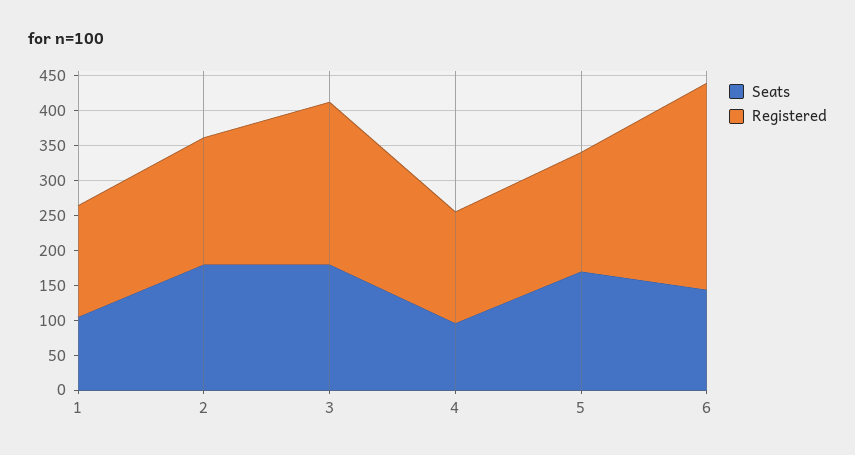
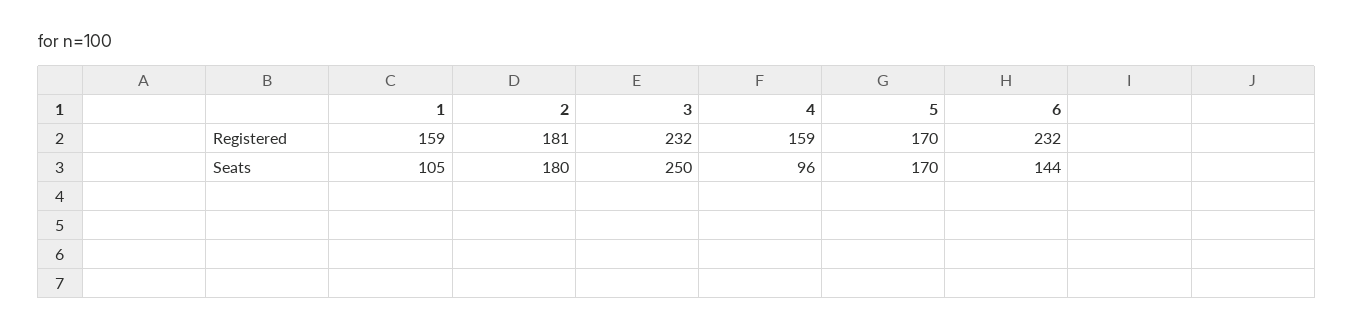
Seats, 3: 175 -> 250
Registered, 6: 300 -> 232

